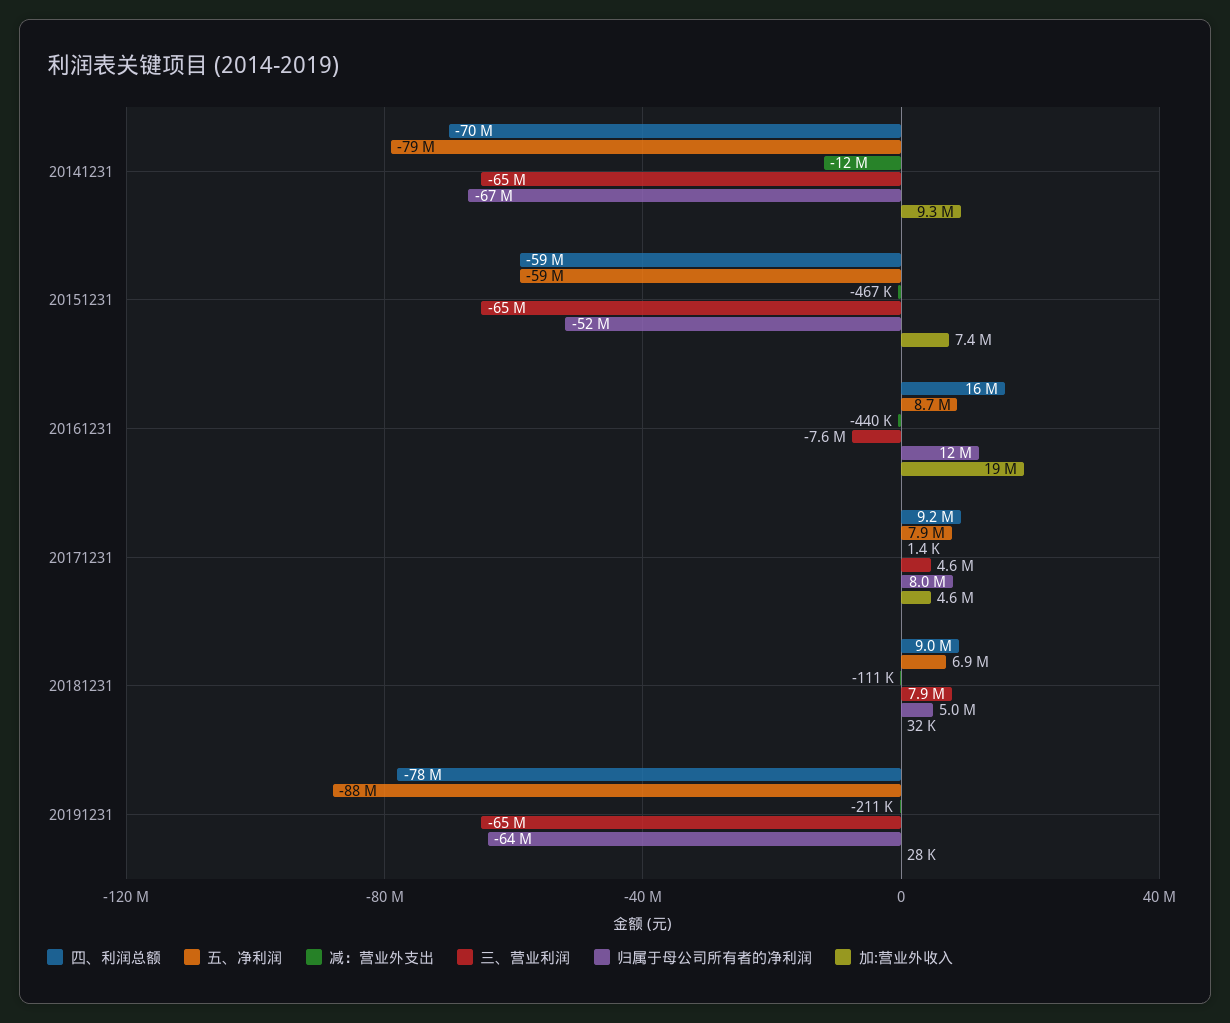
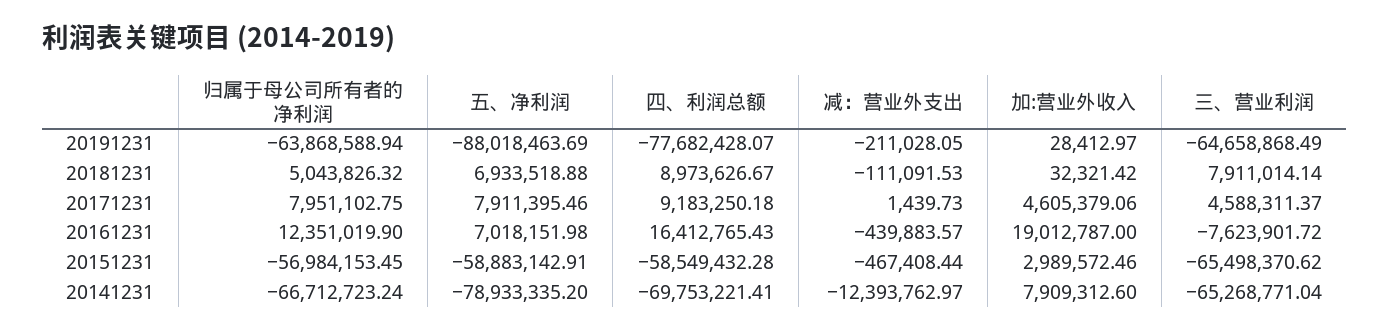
加:营业外收入, 20141231: 9300000 -> 7909312.6
归属于母公司所有者的净利润, 20151231: -52000000 -> -56984153.45
加:营业外收入, 20151231: 7400000 -> 2989572.46
五、净利润, 20161231: 8700000 -> 7018151.98

